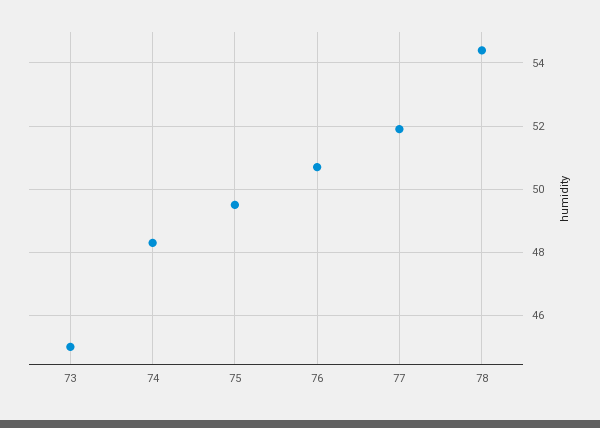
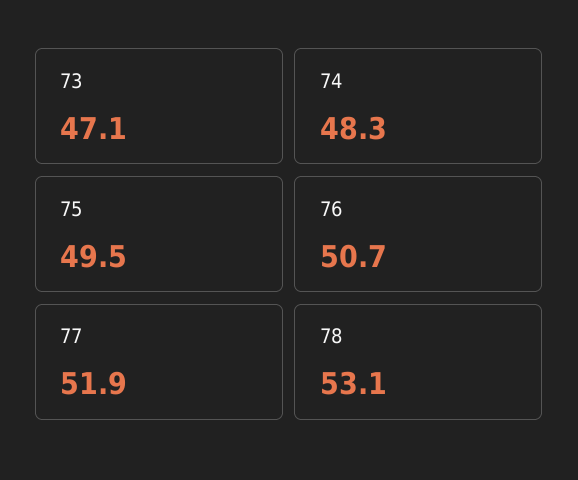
73: 45 -> 47.1
78: 54.5 -> 53.1

